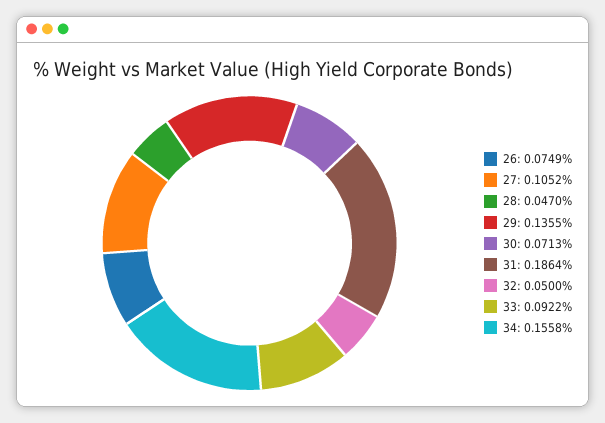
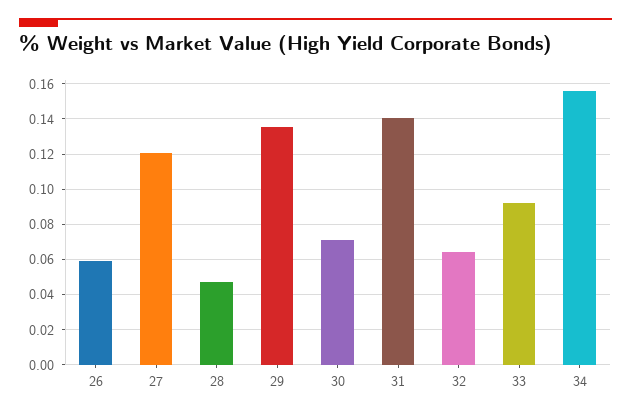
26: 0.0749 -> 0.06
27: 0.1052 -> 0.12
31: 0.1864 -> 0.14
32: 0.05 -> 0.065

